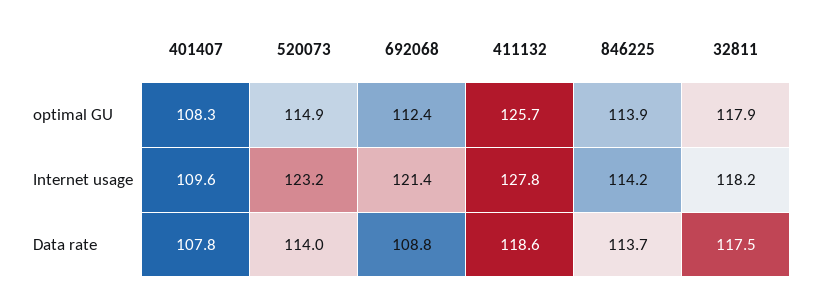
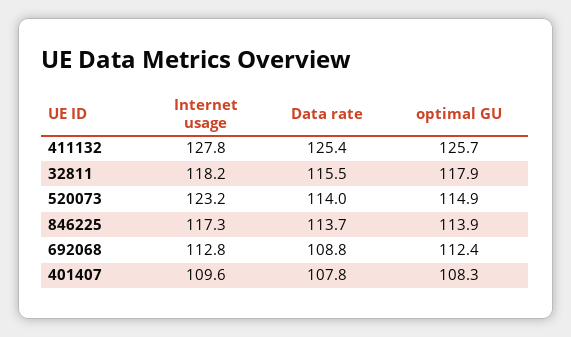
692068, Internet usage: 121.4 -> 112.8
846225, Internet usage: 114.2 -> 117.3
411132, Data rate: 118.6 -> 125.4
32811, Data rate: 117.5 -> 115.5

